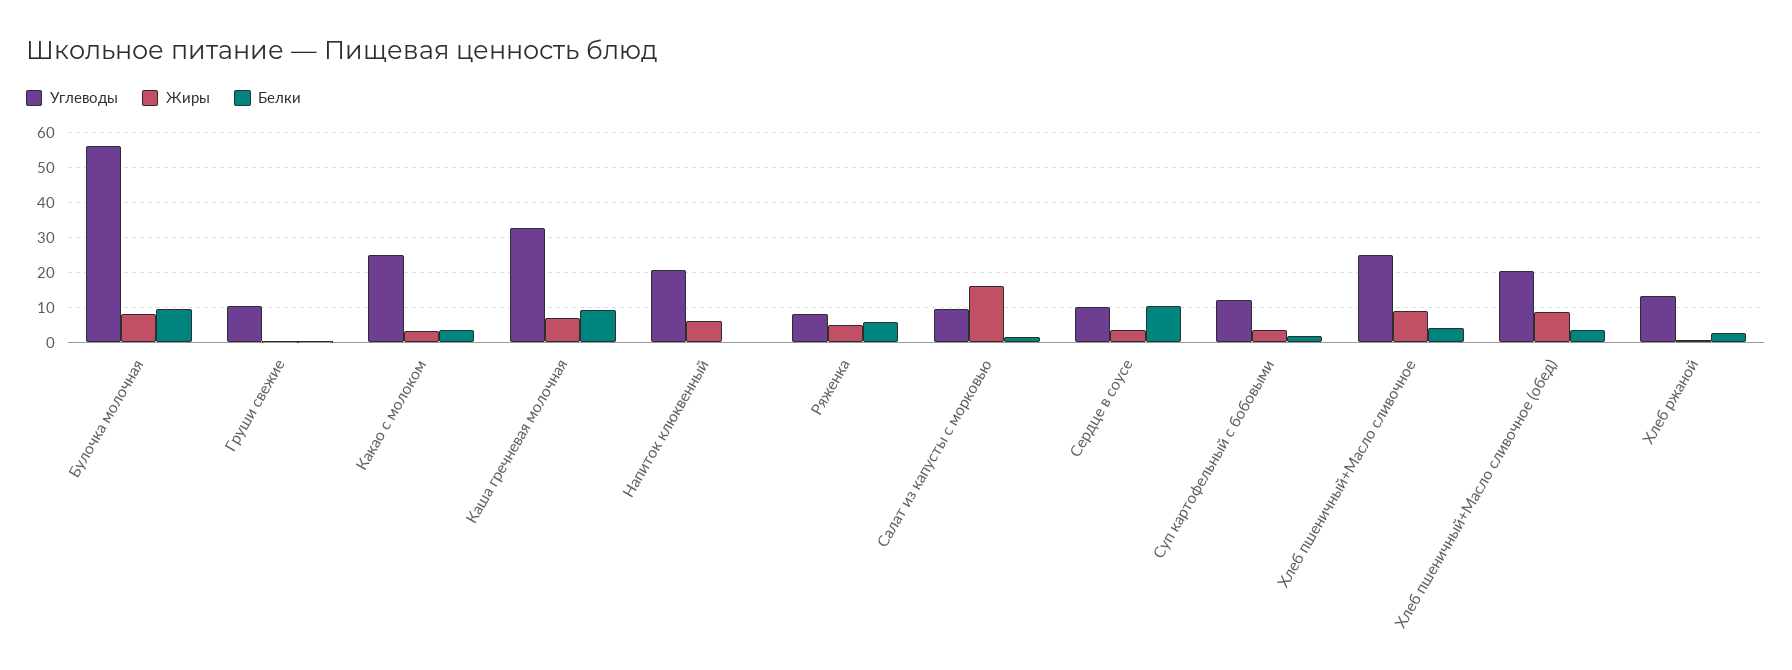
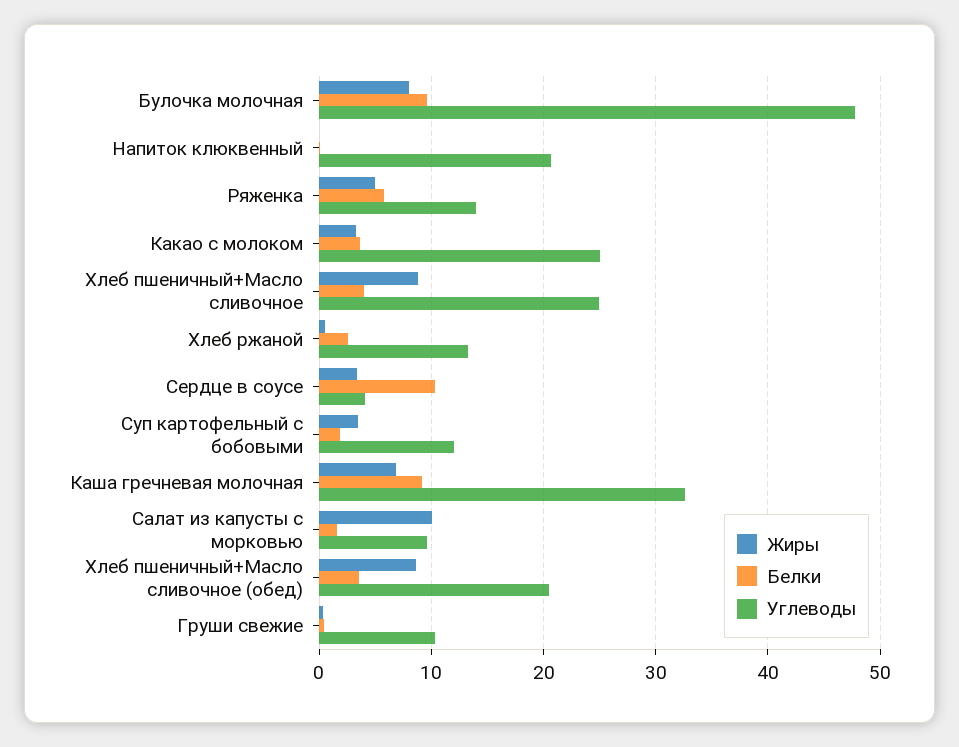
Углеводы, Булочка молочная: 56 -> 48
Жиры, Напиток клюквенный: 6 -> 0
Углеводы, Ряженка: 8 -> 14
Жиры, Салат из капусты с морковью: 16 -> 10
Углеводы, Сердце в соусе: 10 -> 4

